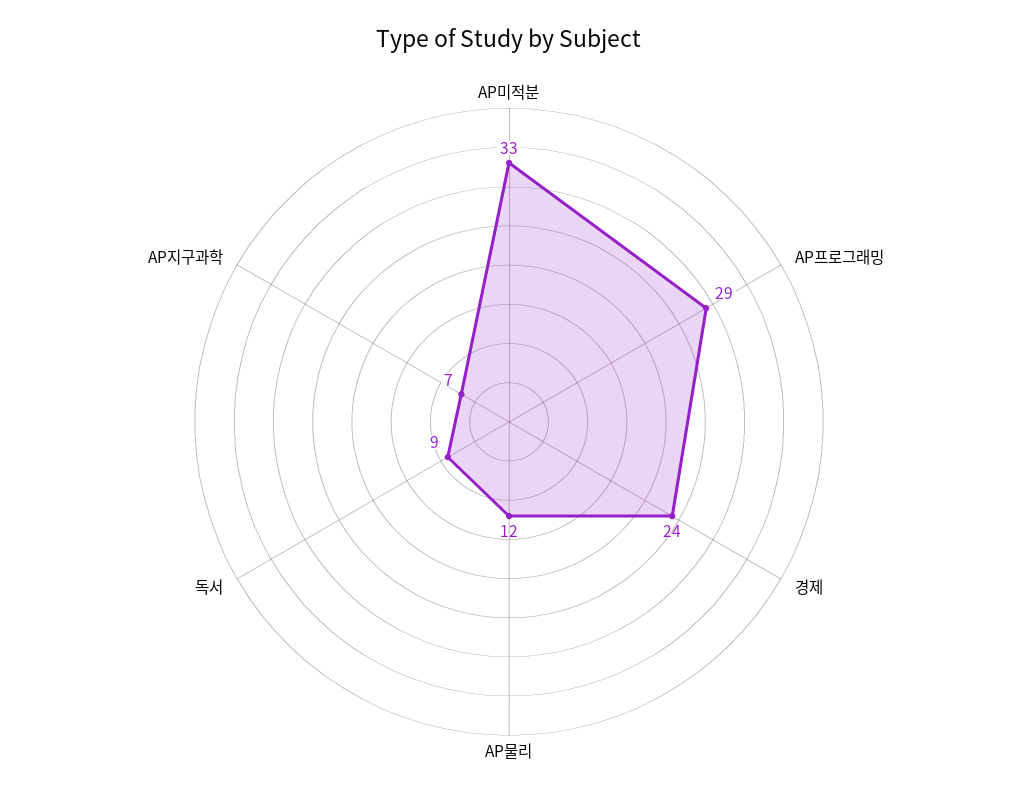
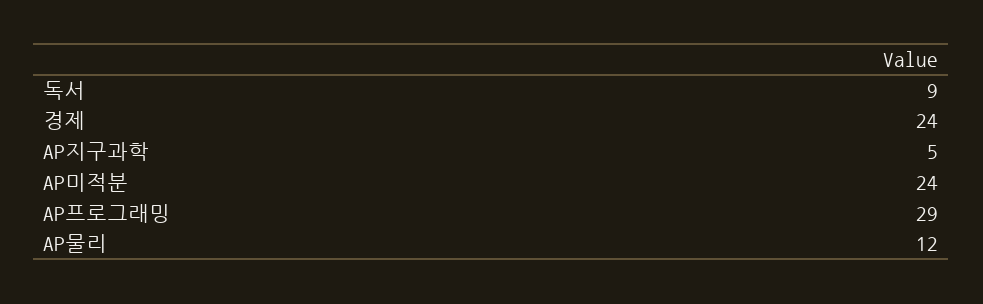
AP미적분: 33 -> 24
AP지구과학: 7 -> 5

